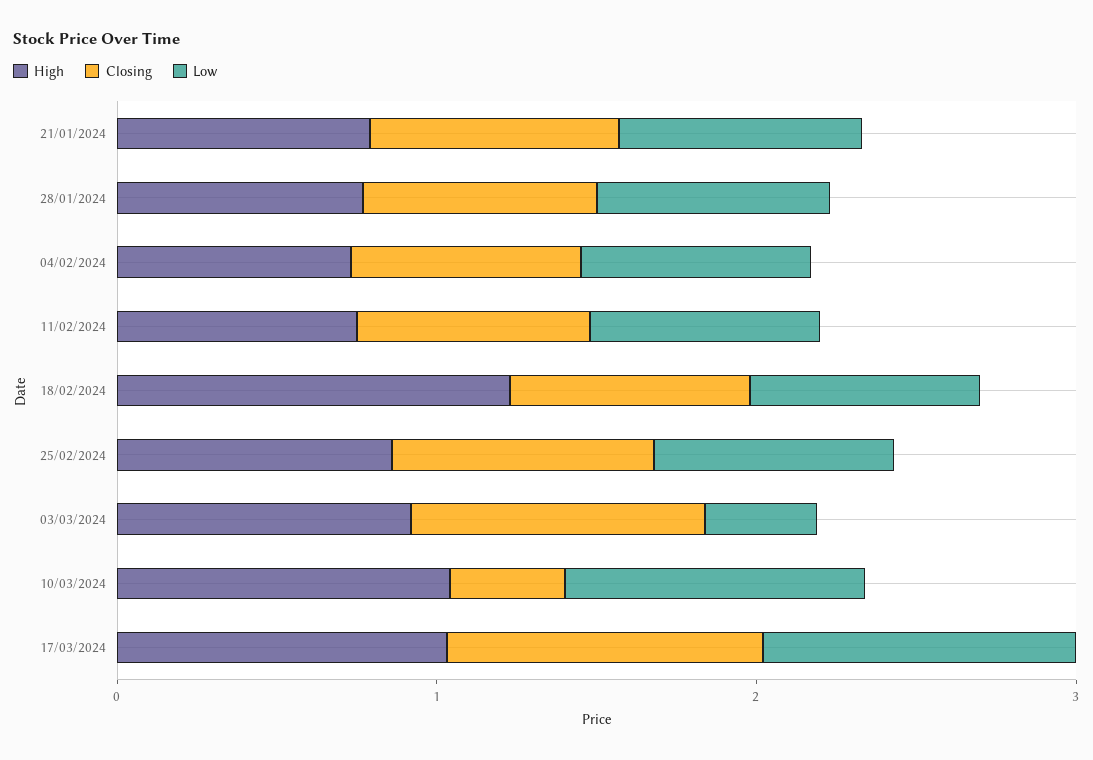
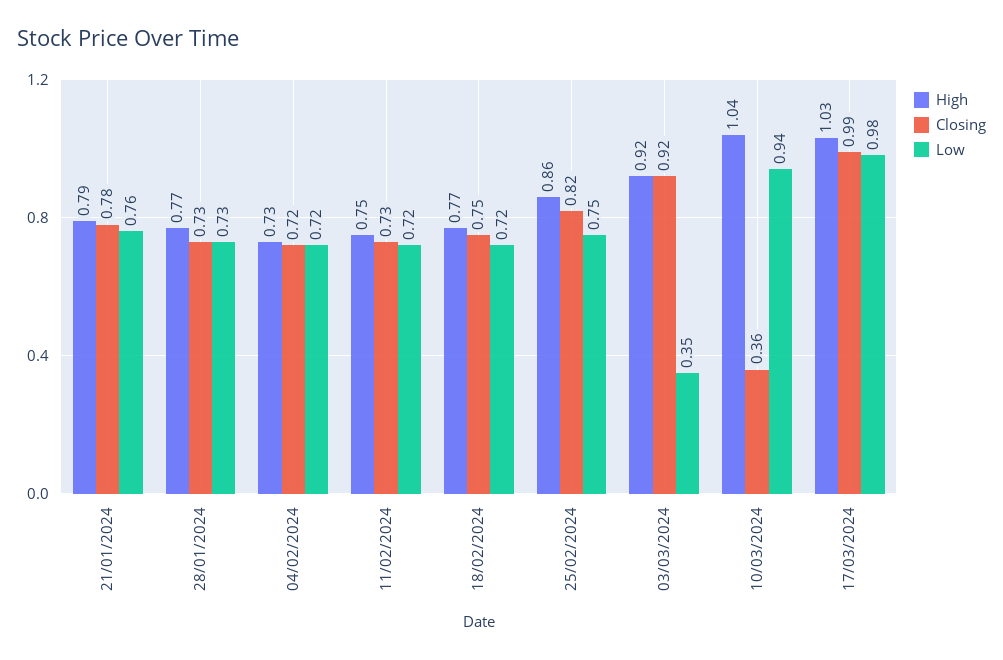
High, 18/02/2024: 1.2 -> 0.77

